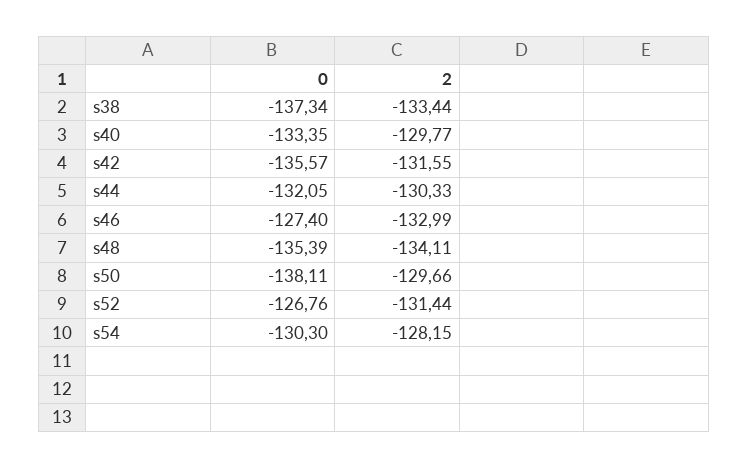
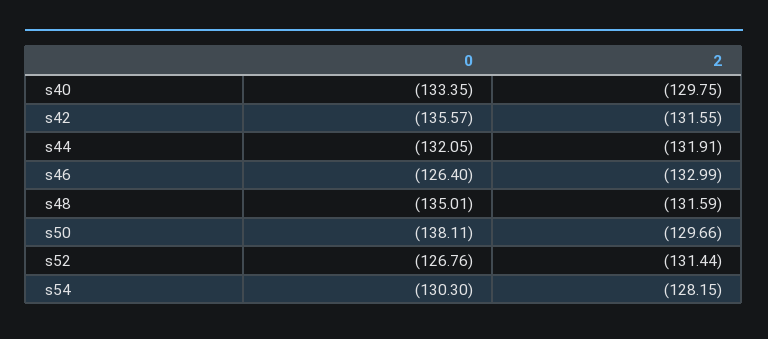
0, s38: -137.34 -> none
2, s38: -133.44 -> none
2, s40: -129.77 -> -129.75
2, s44: -130.33 -> -131.91
0, s46: -127.4 -> -126.4
0, s48: -135.39 -> -135.01
2, s48: -134.11 -> -131.59

